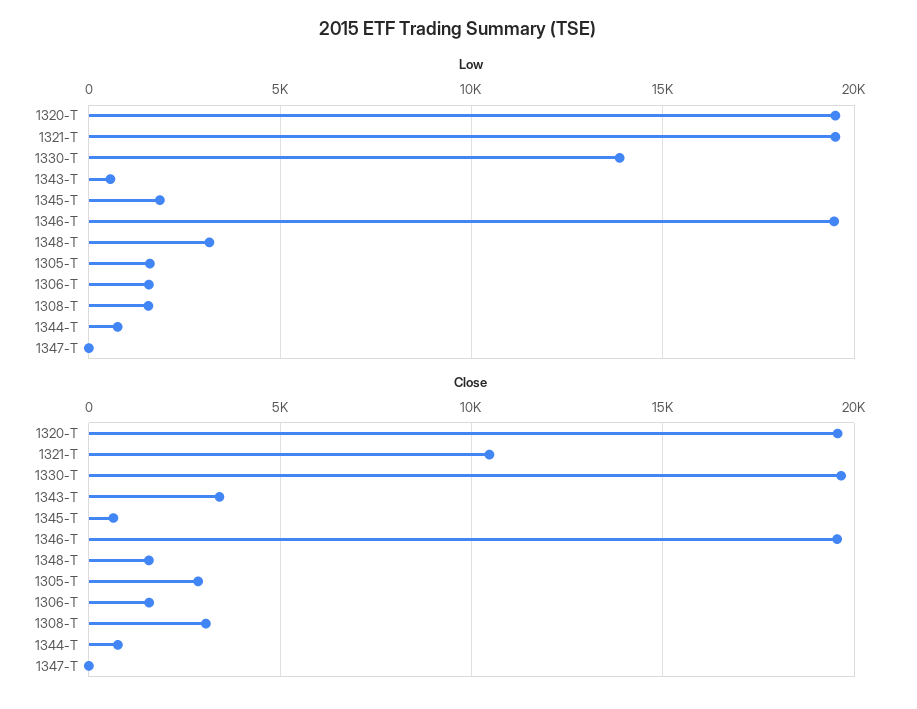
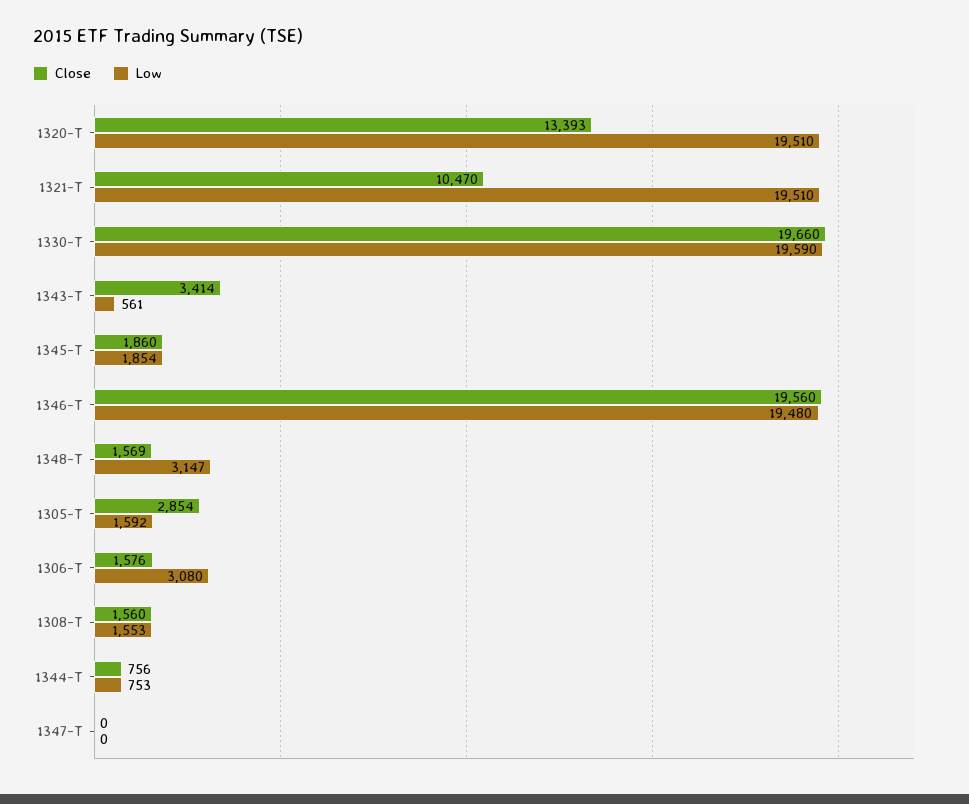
Low, 1330-T: 14000 -> 19590
Low, 1306-T: 1500 -> 3080
Close, 1320-T: 19500 -> 13393
Close, 1345-T: 500 -> 1860
Close, 1308-T: 3000 -> 1560

